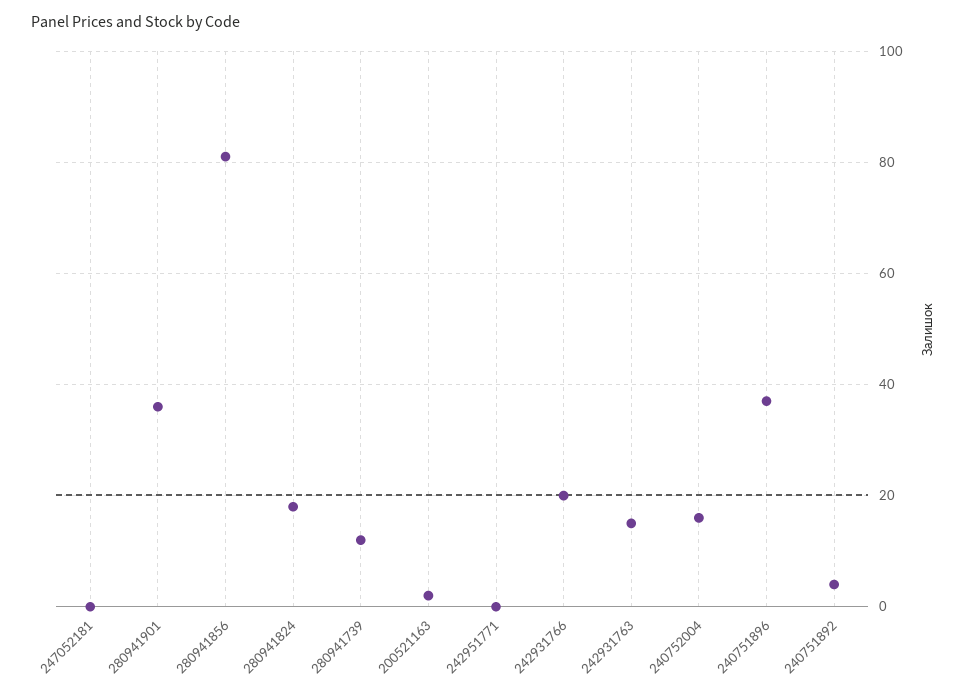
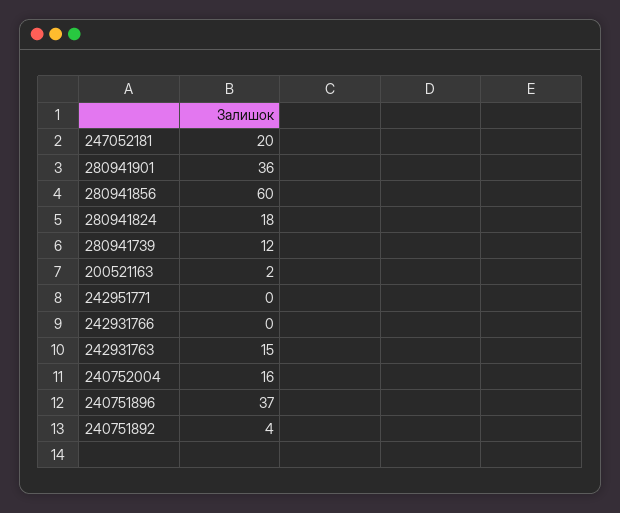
247052181: 0 -> 20
280941856: 80 -> 60
242931766: 20 -> 0

